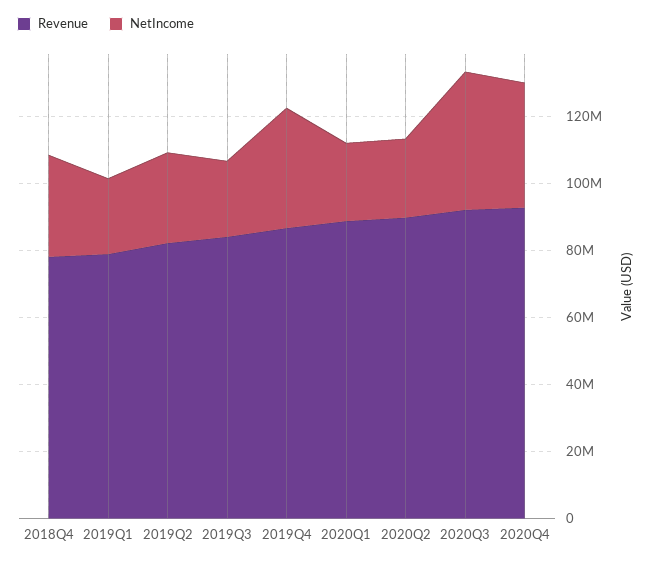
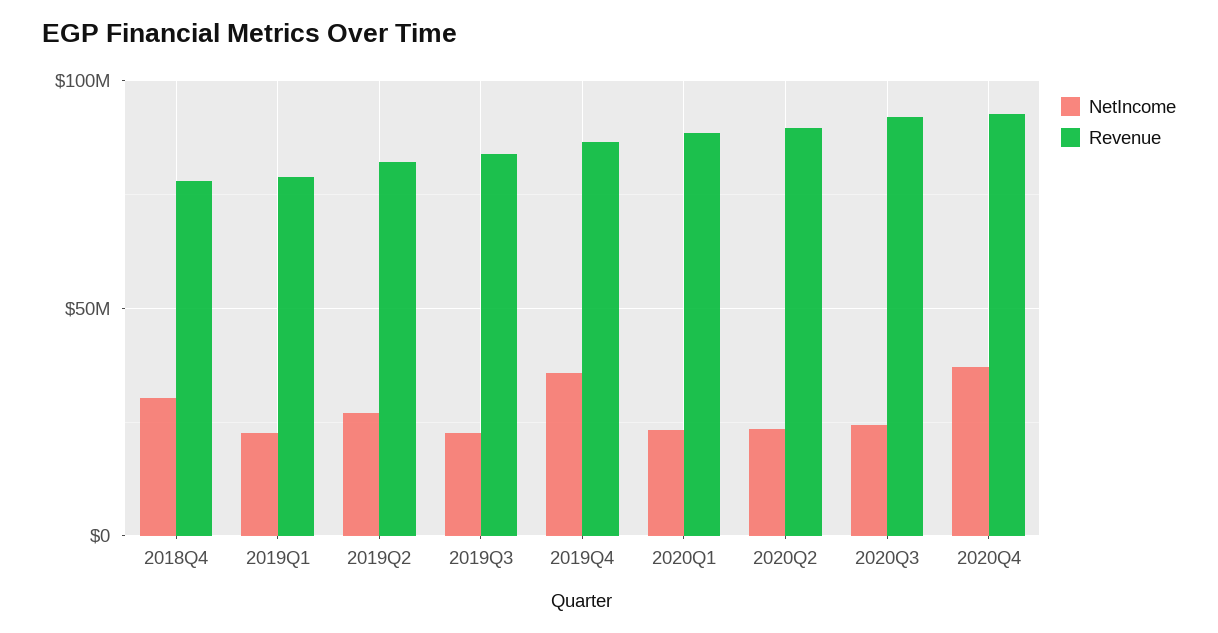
NetIncome, 2020Q3: 40000000 -> 25000000

